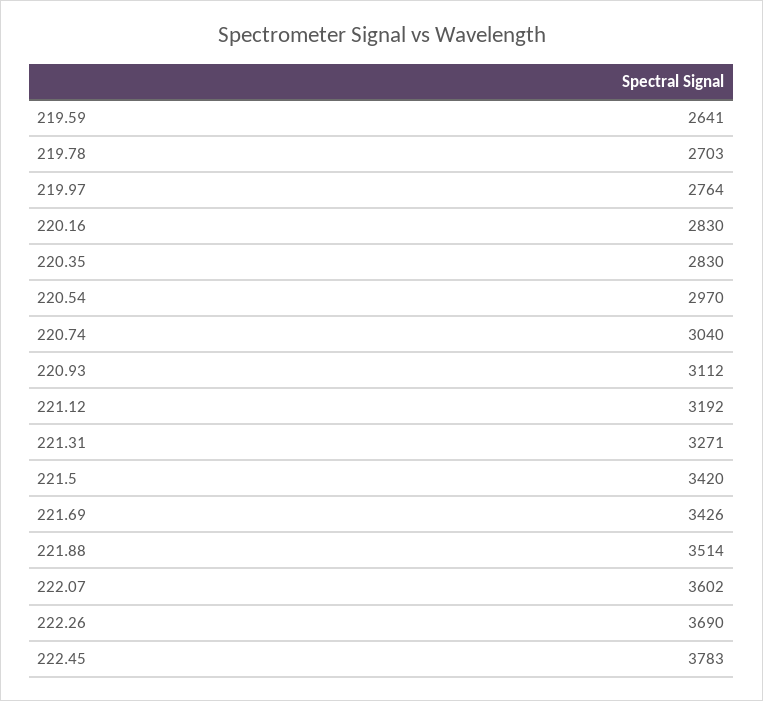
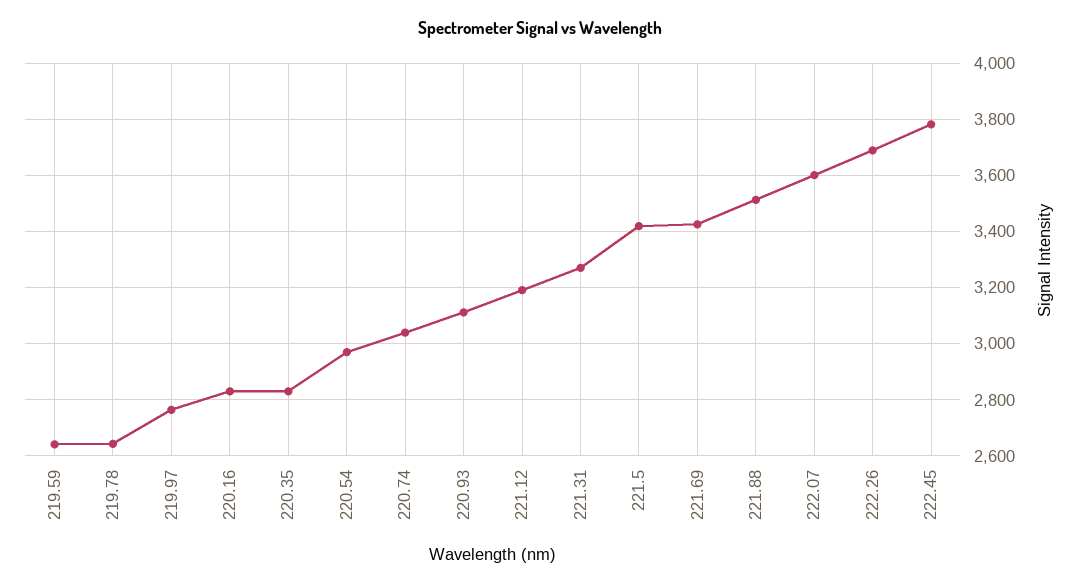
219.78: 2703 -> 2650

